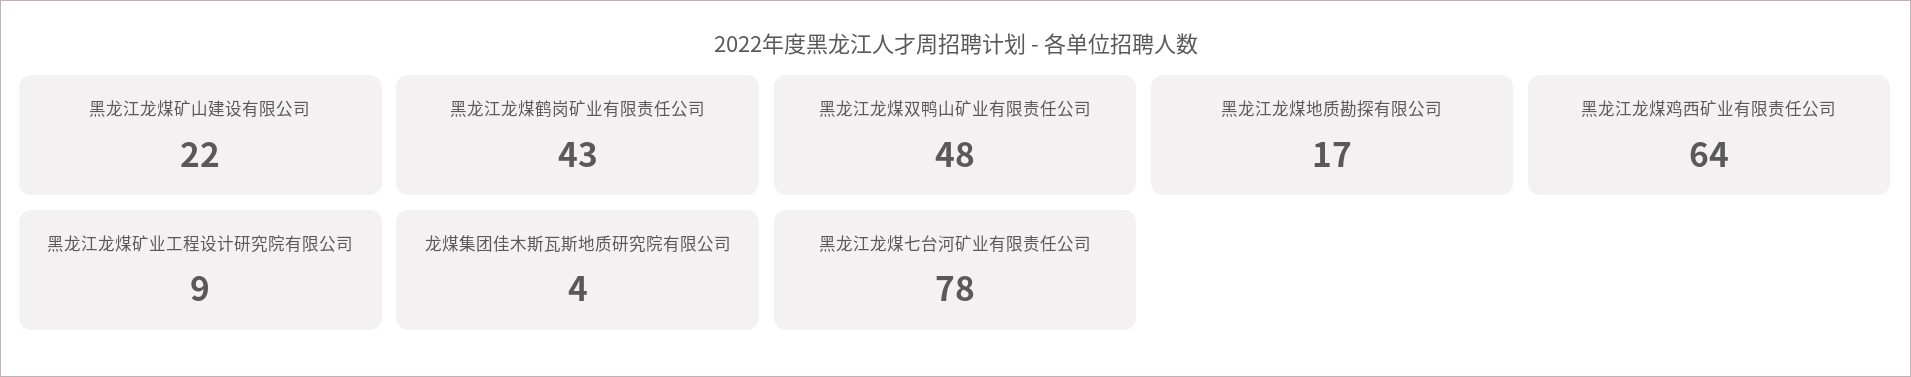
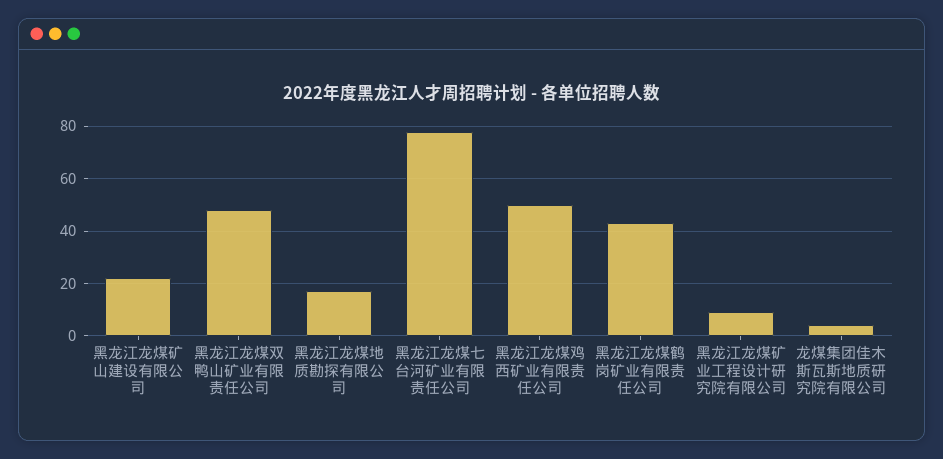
黑龙江龙煤鸡西矿业有限责任公司: 64 -> 50

